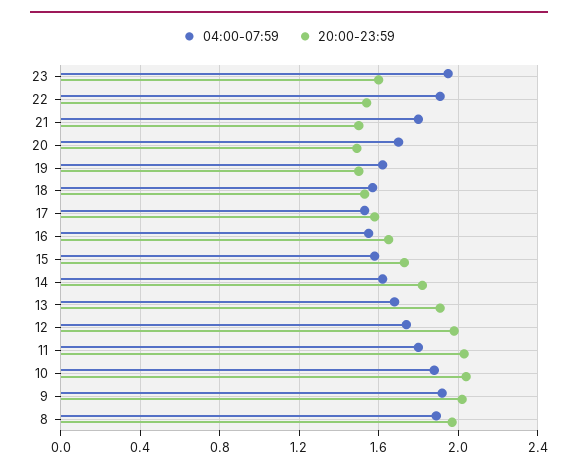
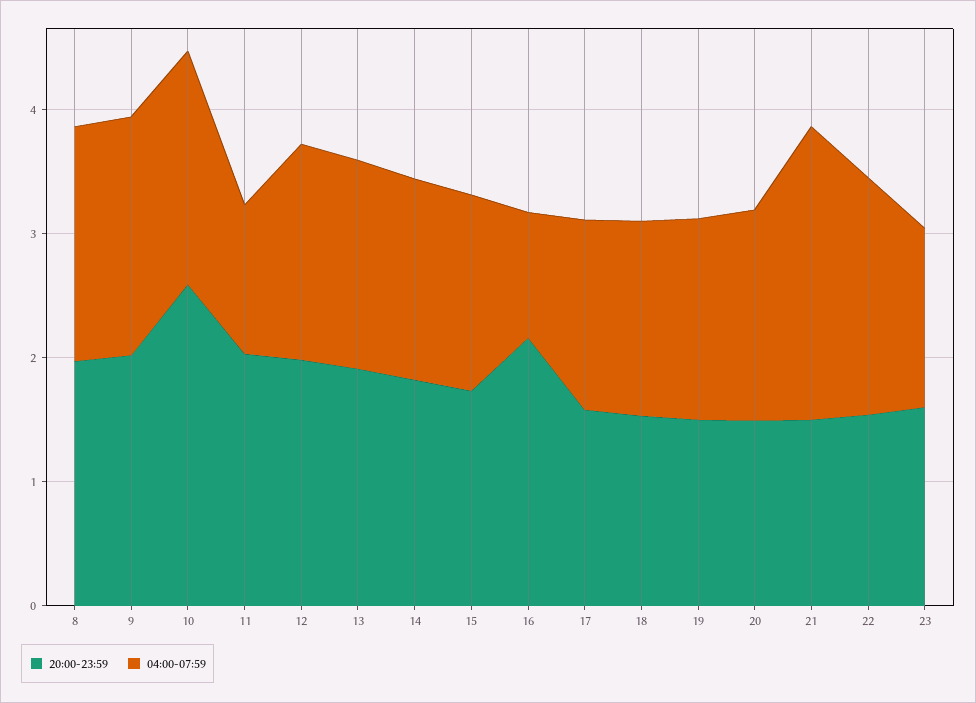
04:00-07:59, 23: 1.95 -> 1.4
04:00-07:59, 21: 1.8 -> 2.4
04:00-07:59, 16: 1.55 -> 1
20:00-23:59, 16: 1.65 -> 2.2
04:00-07:59, 11: 1.8 -> 1.2
20:00-23:59, 10: 2.05 -> 2.6

